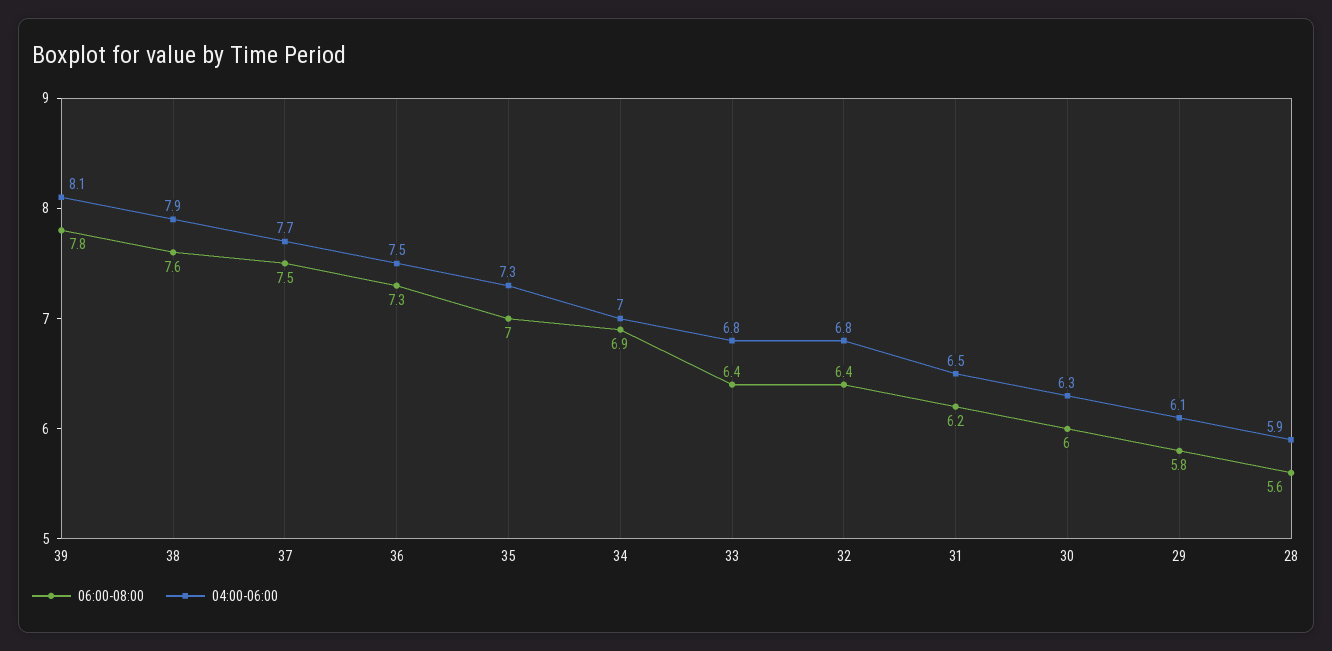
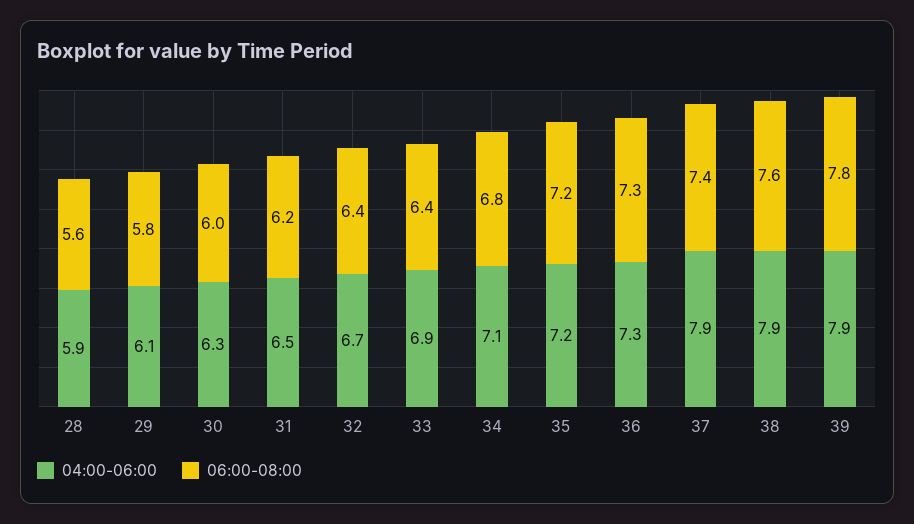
04:00-06:00, 39: 8.1 -> 7.9
06:00-08:00, 37: 7.5 -> 7.4
04:00-06:00, 37: 7.7 -> 7.9
04:00-06:00, 36: 7.5 -> 7.3
06:00-08:00, 35: 7 -> 7.2
04:00-06:00, 35: 7.3 -> 7.2
06:00-08:00, 34: 6.9 -> 6.8
04:00-06:00, 34: 7 -> 7.1
04:00-06:00, 33: 6.8 -> 6.9
04:00-06:00, 32: 6.8 -> 6.7

